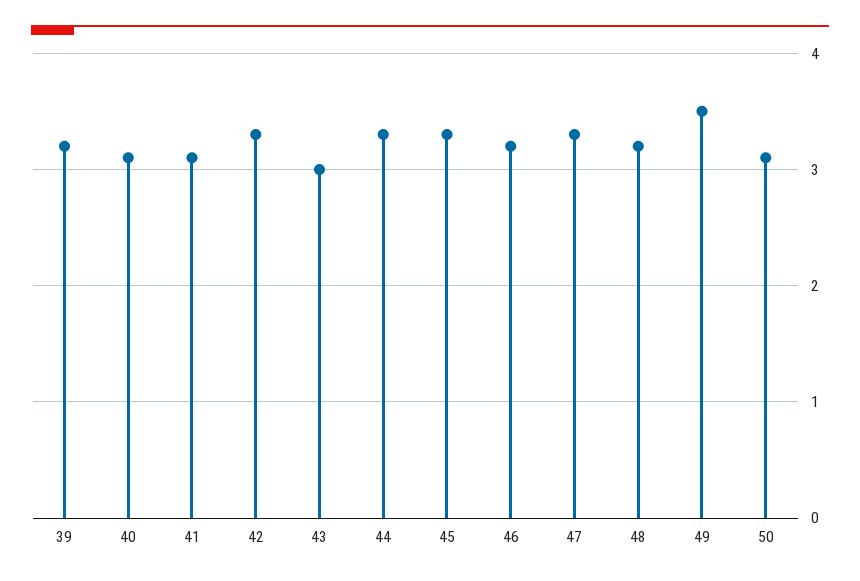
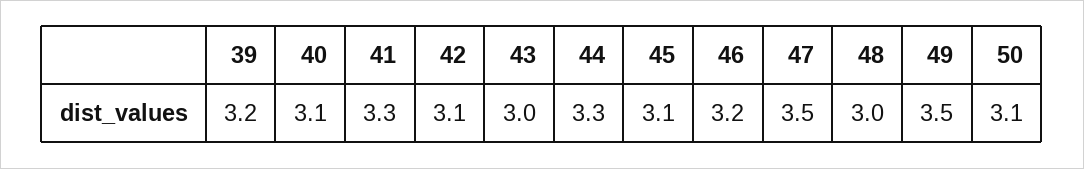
41: 3.1 -> 3.3
42: 3.3 -> 3.1
45: 3.3 -> 3.1
47: 3.3 -> 3.5
48: 3.2 -> 3

